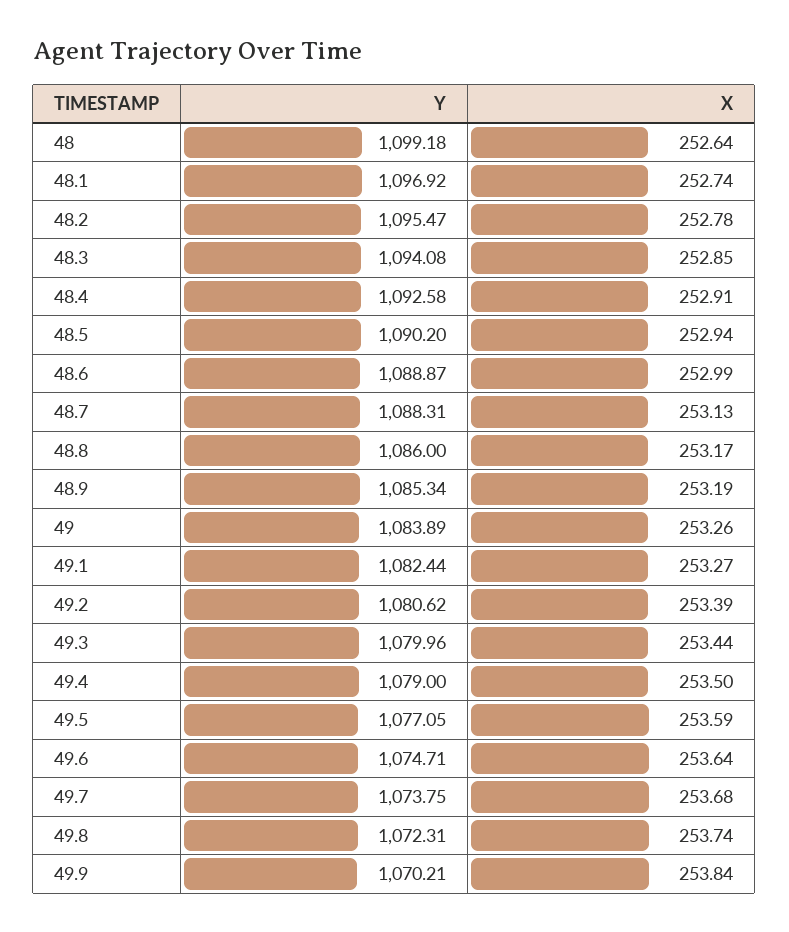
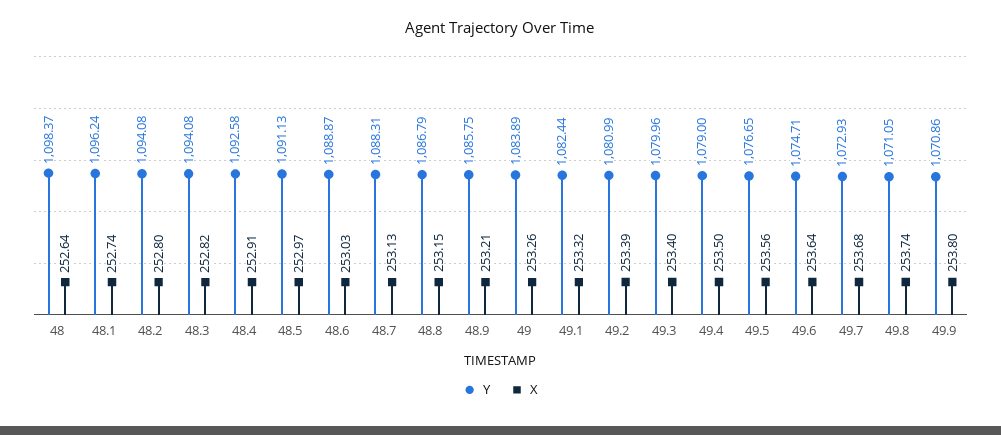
Y, 48: 1099.18 -> 1098.37
Y, 48.1: 1096.92 -> 1096.24
Y, 48.2: 1095.47 -> 1094.08
X, 48.2: 252.78 -> 252.8
X, 48.3: 252.85 -> 252.82
Y, 48.5: 1090.2 -> 1091.13
X, 48.5: 252.94 -> 252.97
X, 48.6: 252.99 -> 253.03
Y, 48.8: 1086 -> 1086.79
X, 48.8: 253.17 -> 253.15
Y, 48.9: 1085.34 -> 1085.75
X, 48.9: 253.19 -> 253.21
X, 49.1: 253.27 -> 253.32
Y, 49.2: 1080.62 -> 1080.99
X, 49.3: 253.44 -> 253.4
Y, 49.5: 1077.05 -> 1076.65
X, 49.5: 253.59 -> 253.56
Y, 49.7: 1073.75 -> 1072.93
Y, 49.8: 1072.31 -> 1071.05
Y, 49.9: 1070.21 -> 1070.86
X, 49.9: 253.84 -> 253.8

